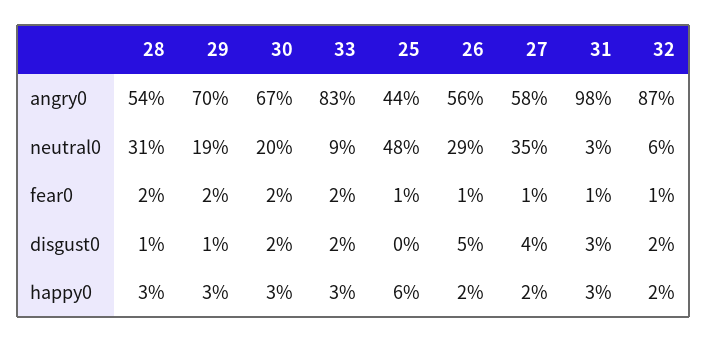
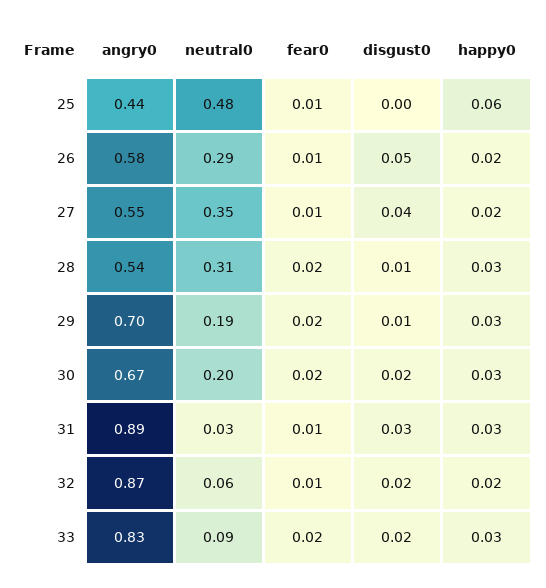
26, angry0: 0.56 -> 0.58
27, angry0: 0.58 -> 0.55
31, angry0: 0.98 -> 0.89

